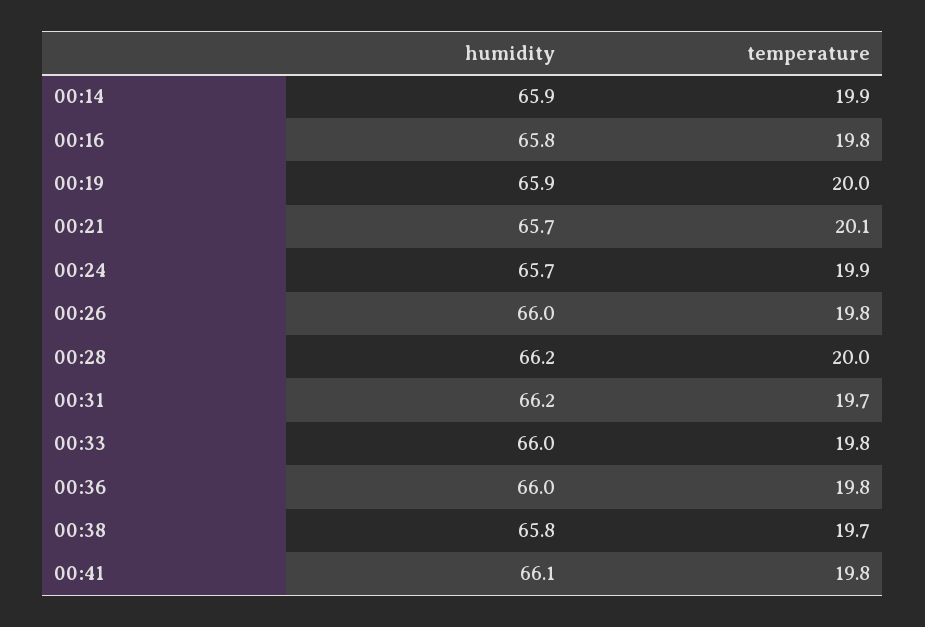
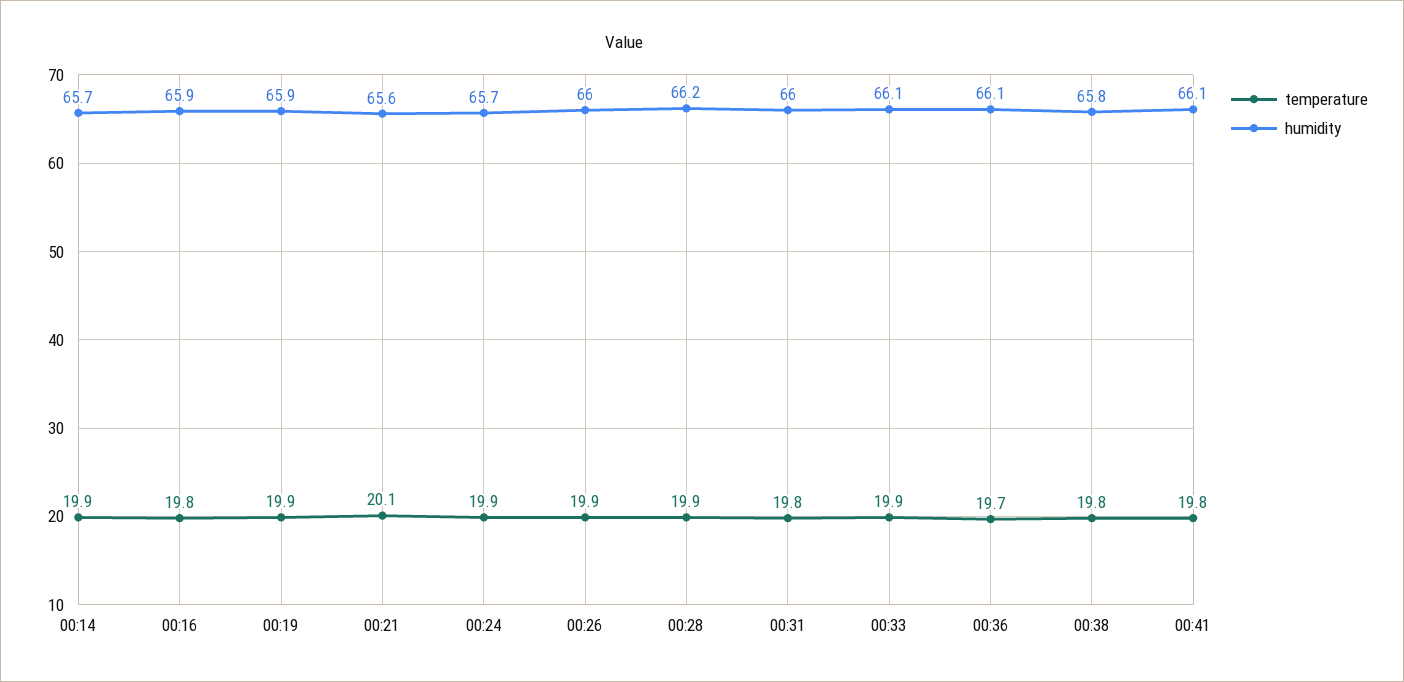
humidity, 00:14: 65.9 -> 65.7
humidity, 00:16: 65.8 -> 65.9
temperature, 00:19: 20 -> 19.9
humidity, 00:21: 65.7 -> 65.6
temperature, 00:26: 19.8 -> 19.9
temperature, 00:28: 20 -> 19.9
humidity, 00:31: 66.2 -> 66
temperature, 00:31: 19.7 -> 19.8
humidity, 00:33: 66 -> 66.1
temperature, 00:33: 19.8 -> 19.9
humidity, 00:36: 66 -> 66.1
temperature, 00:36: 19.8 -> 19.7
temperature, 00:38: 19.7 -> 19.8

